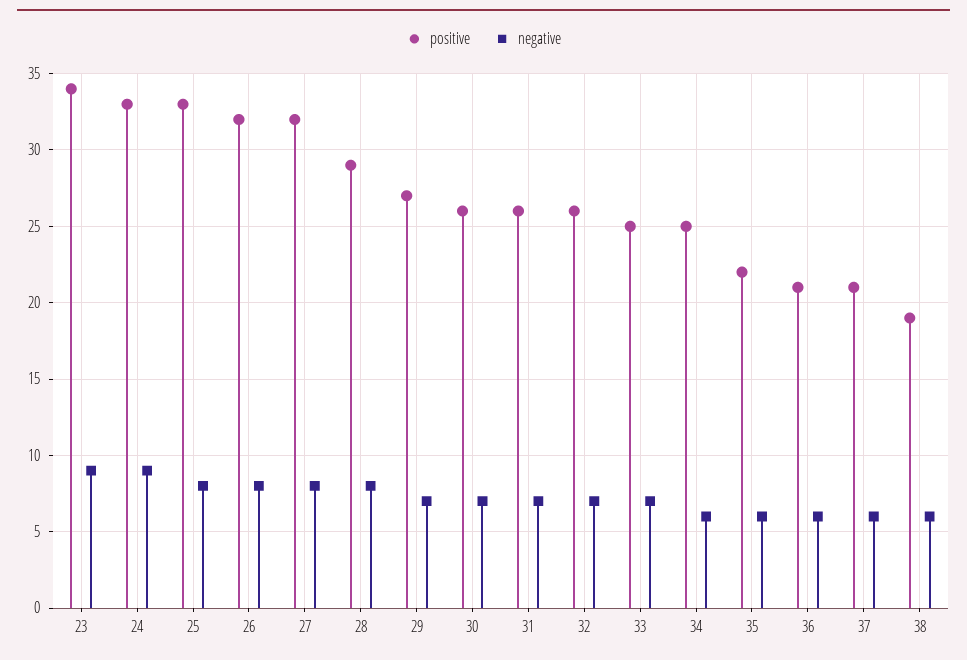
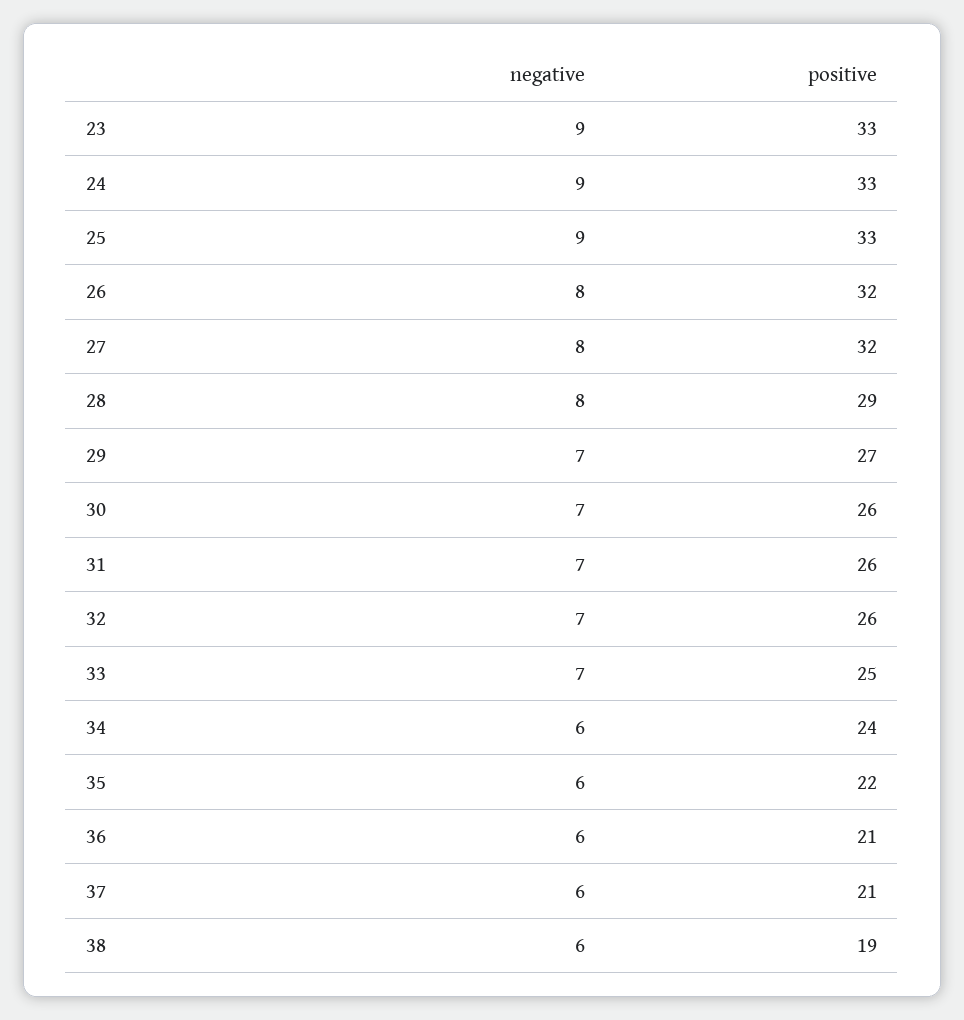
positive, 23: 34 -> 33
negative, 25: 8 -> 9
positive, 34: 25 -> 24

